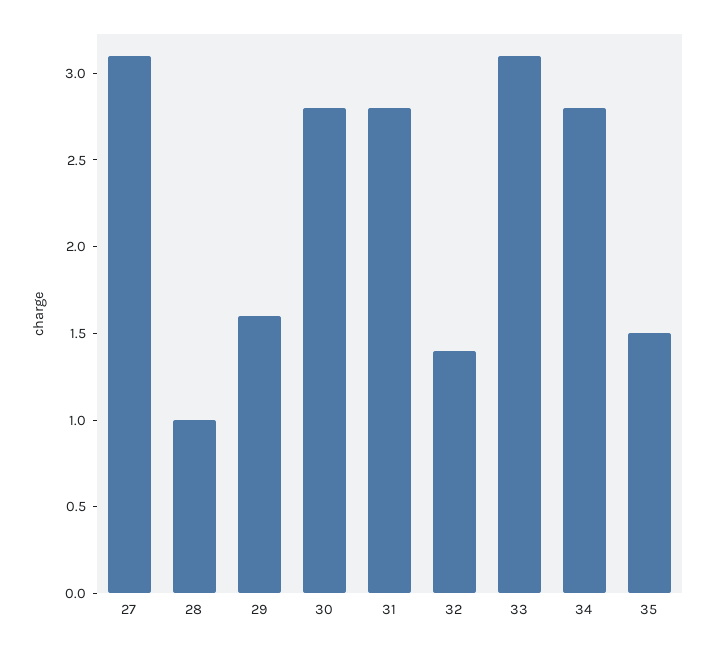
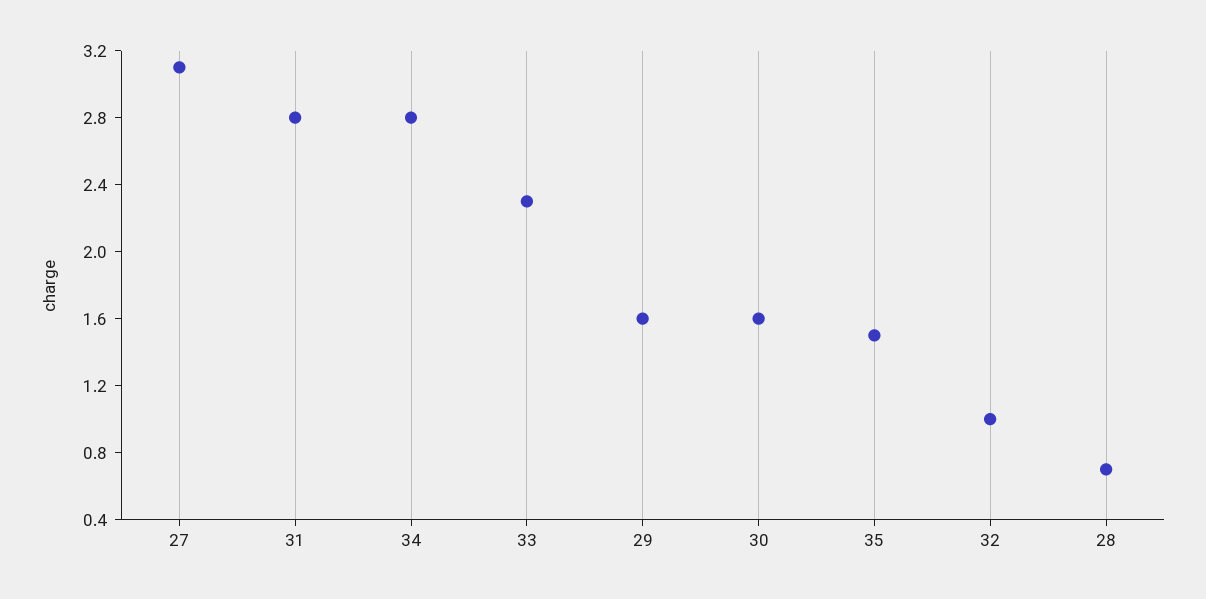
28: 1 -> 0.7
30: 2.8 -> 1.6
32: 1.4 -> 1
33: 3.1 -> 2.3

